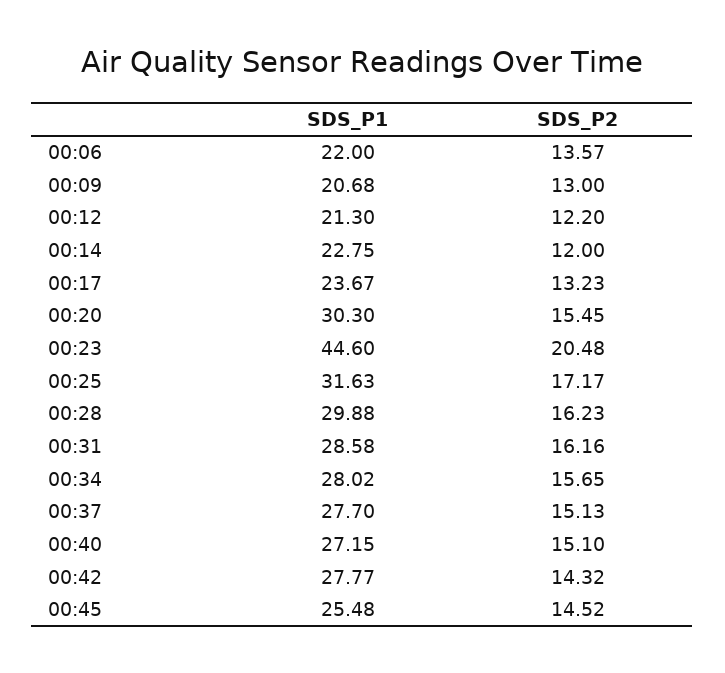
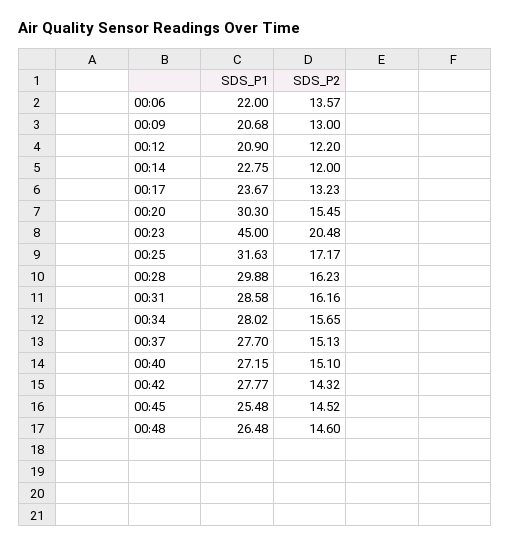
SDS_P1, 00:12: 21.3 -> 20.9
SDS_P1, 00:23: 44.6 -> 45
SDS_P1, 00:48: none -> 26.48
SDS_P2, 00:48: none -> 14.6

